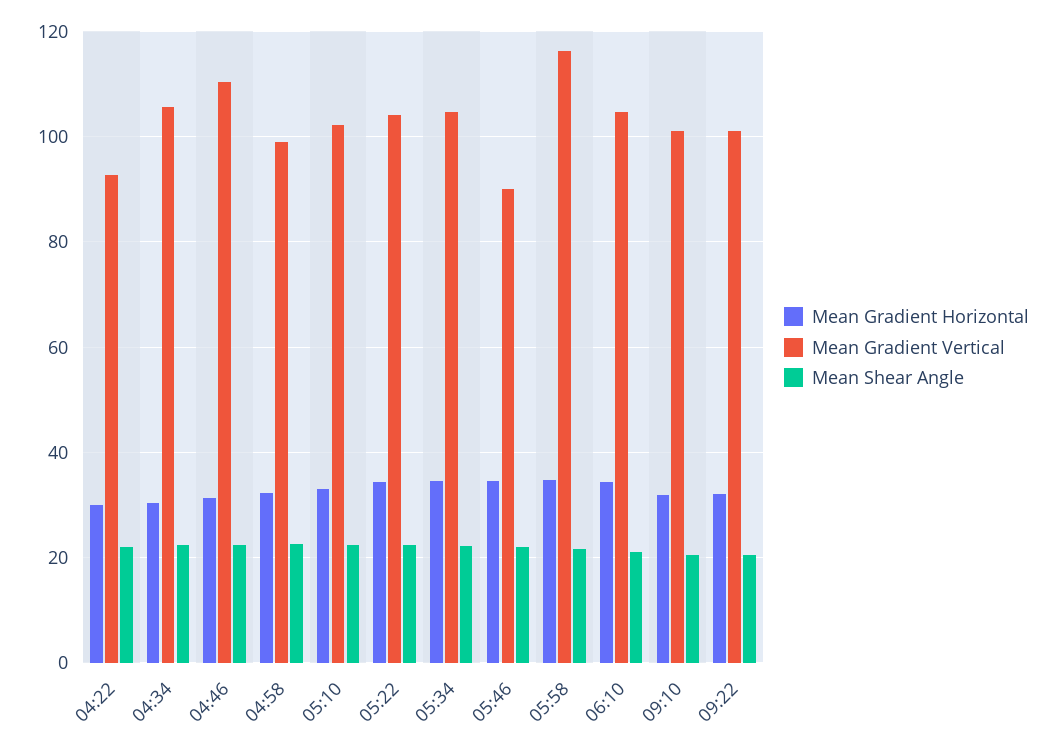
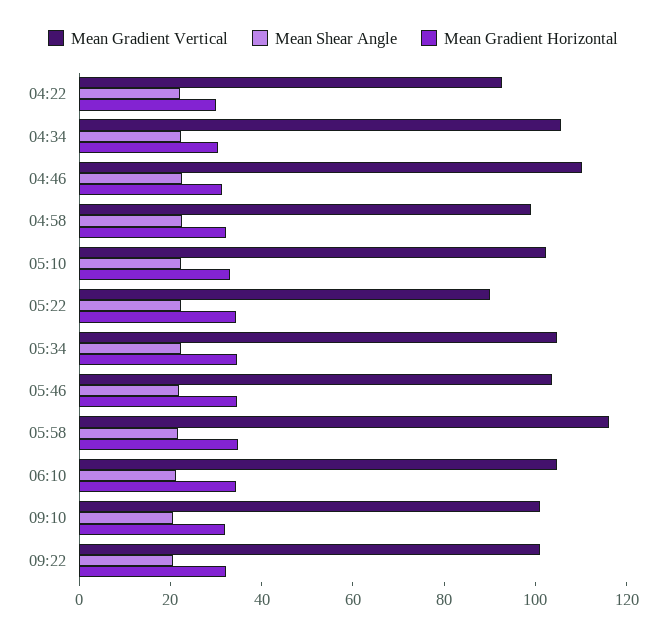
Mean Gradient Vertical, 05:22: 104 -> 90
Mean Gradient Vertical, 05:46: 90 -> 105

